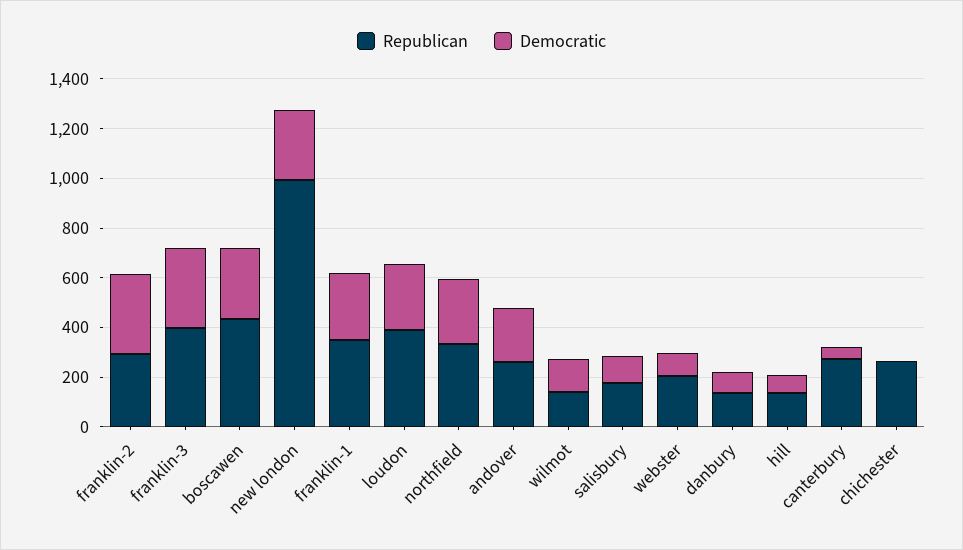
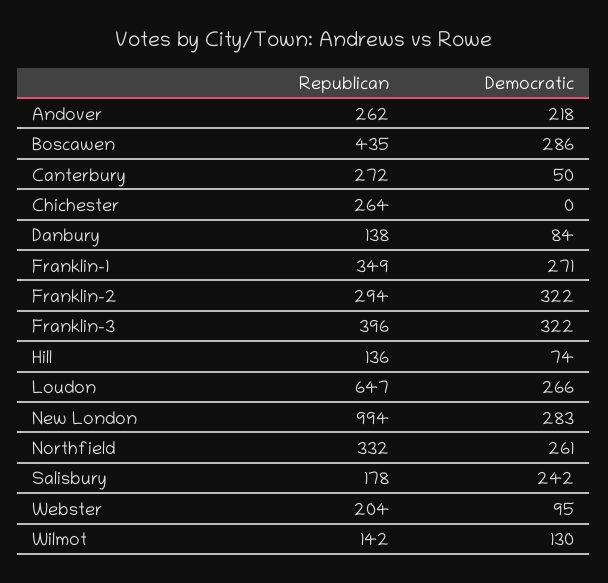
Republican, loudon: 400 -> 647
Democratic, salisbury: 100 -> 242

